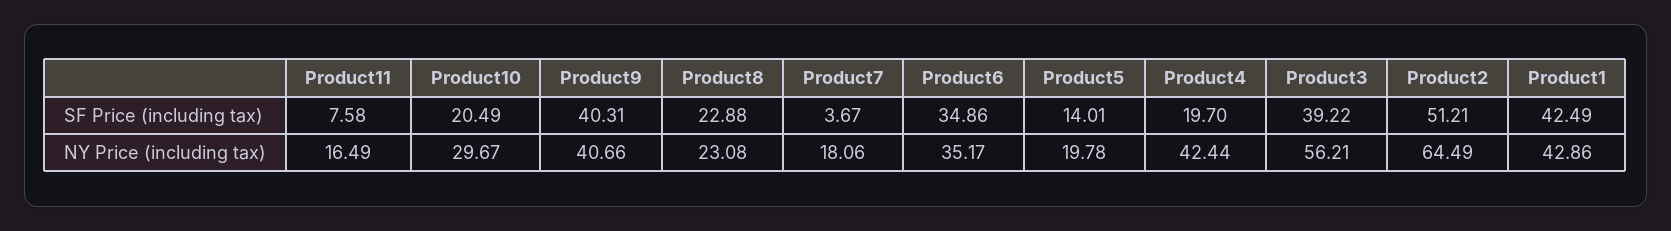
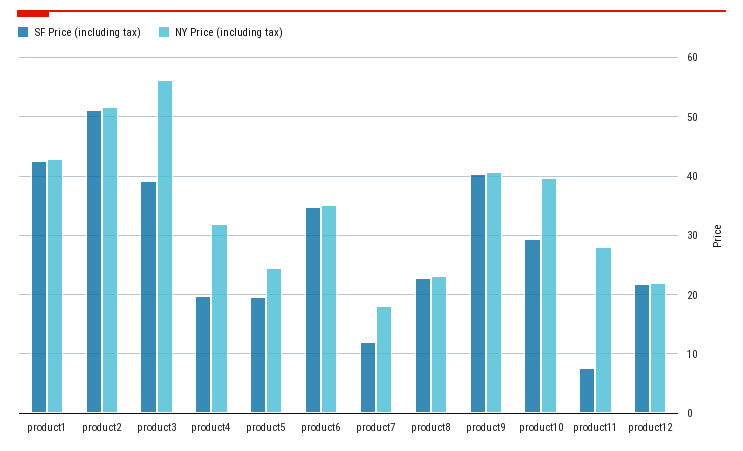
SF Price (including tax), Product10: 20.49 -> 30
SF Price (including tax), Product7: 3.67 -> 12
SF Price (including tax), Product5: 14.01 -> 20
NY Price (including tax), Product11: 16.49 -> 28
NY Price (including tax), Product10: 29.67 -> 40
NY Price (including tax), Product5: 19.78 -> 24
NY Price (including tax), Product4: 42.44 -> 32
NY Price (including tax), Product2: 64.49 -> 52
SF Price (including tax), product12: none -> 22
NY Price (including tax), product12: none -> 22

